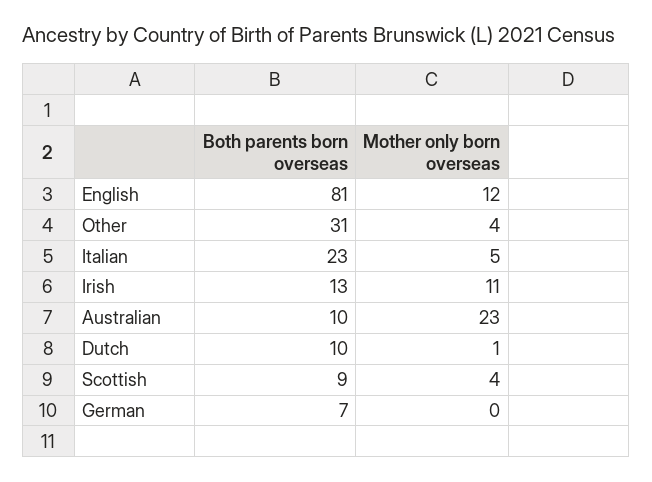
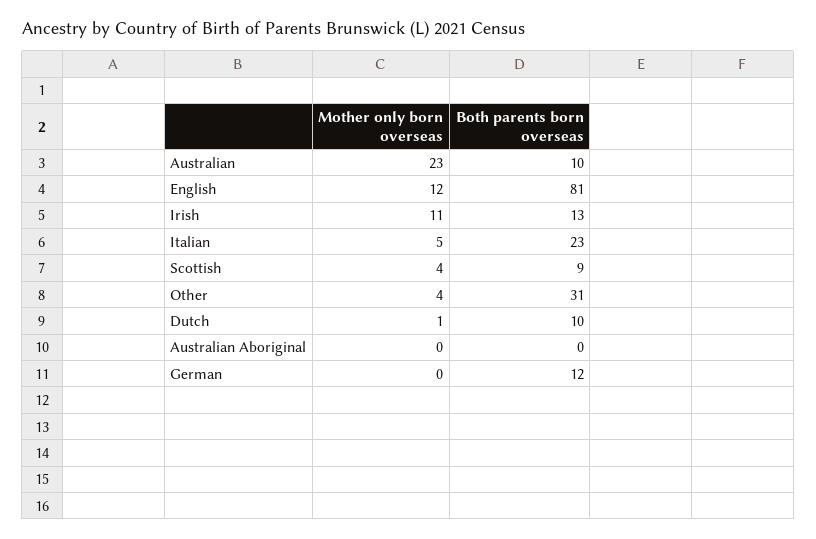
Both parents born overseas, German: 7 -> 12
Mother only born overseas, Australian Aboriginal: none -> 0
Both parents born overseas, Australian Aboriginal: none -> 0

